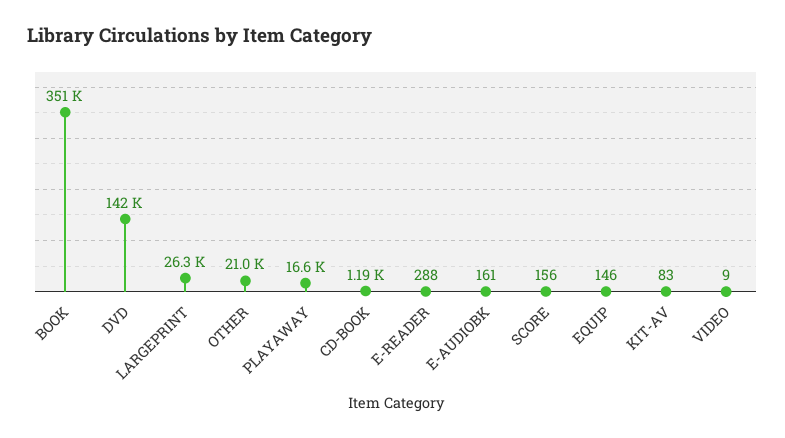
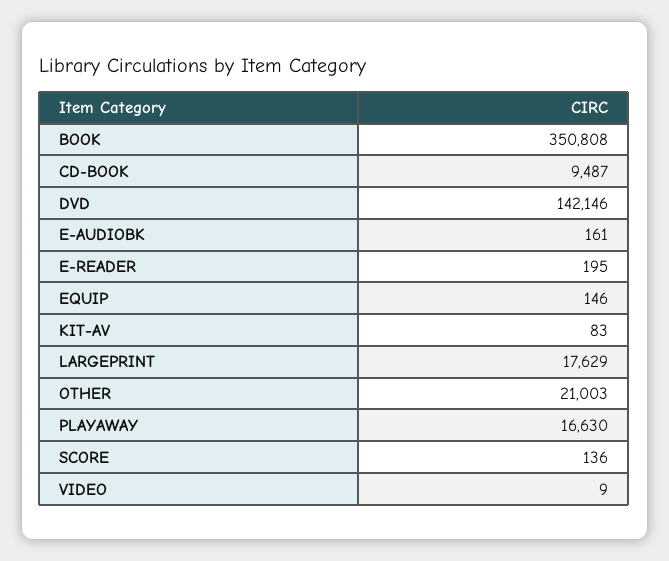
LARGEPRINT: 26300 -> 17629
CD-BOOK: 1190 -> 9487
E-READER: 288 -> 195
SCORE: 156 -> 136

